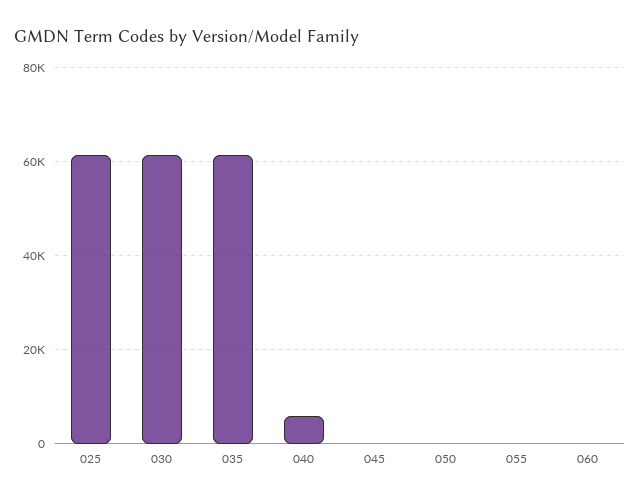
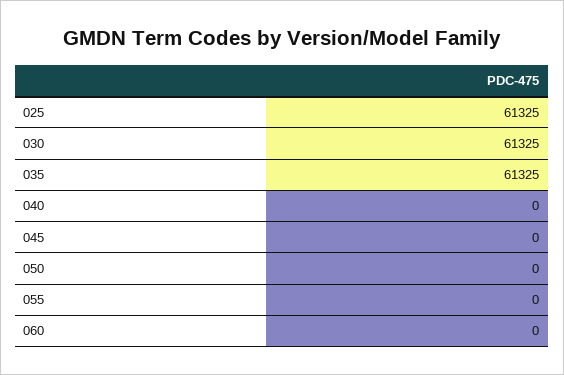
040: 6000 -> 0

